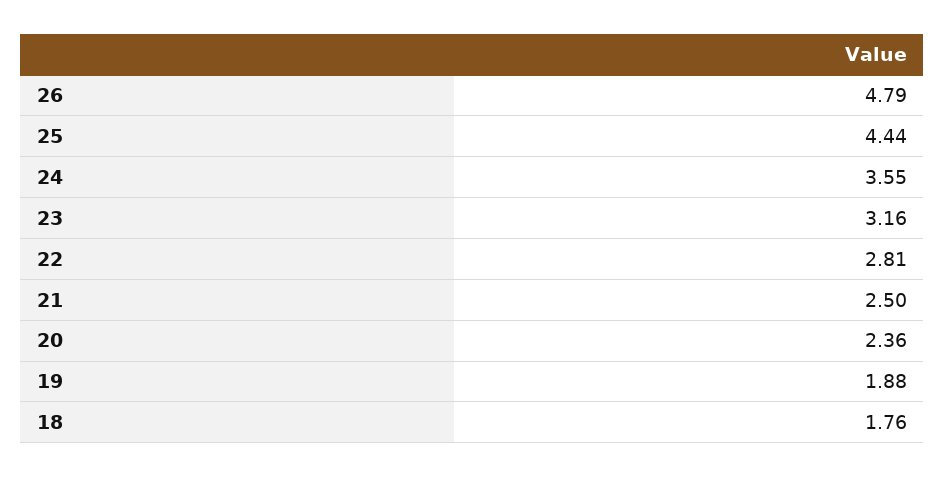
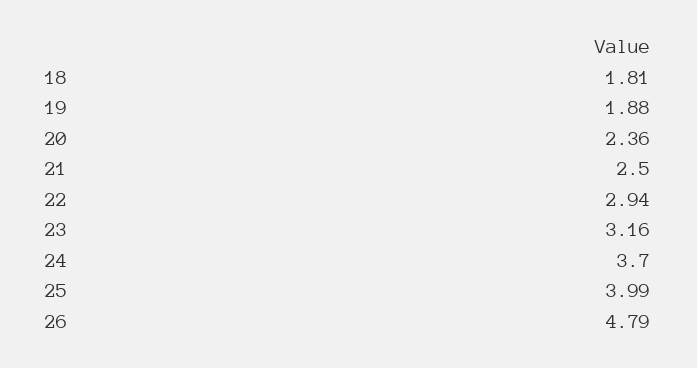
25: 4.44 -> 3.99
24: 3.55 -> 3.7
22: 2.81 -> 2.94
18: 1.76 -> 1.81

